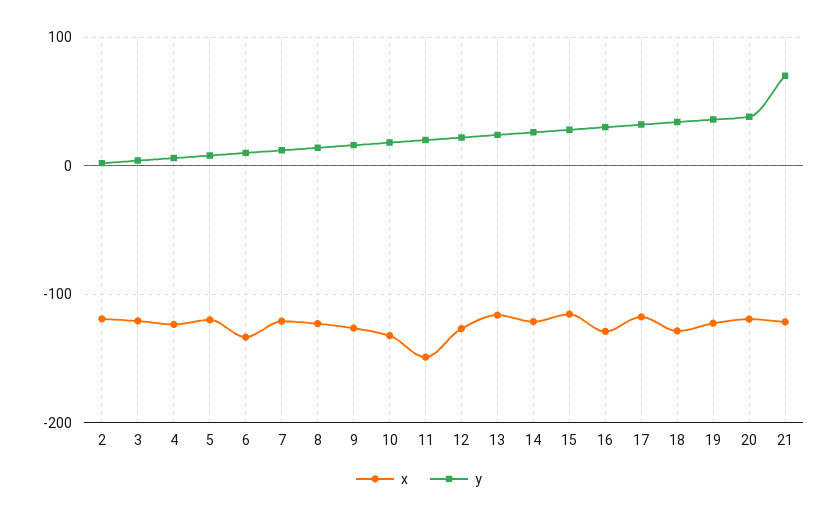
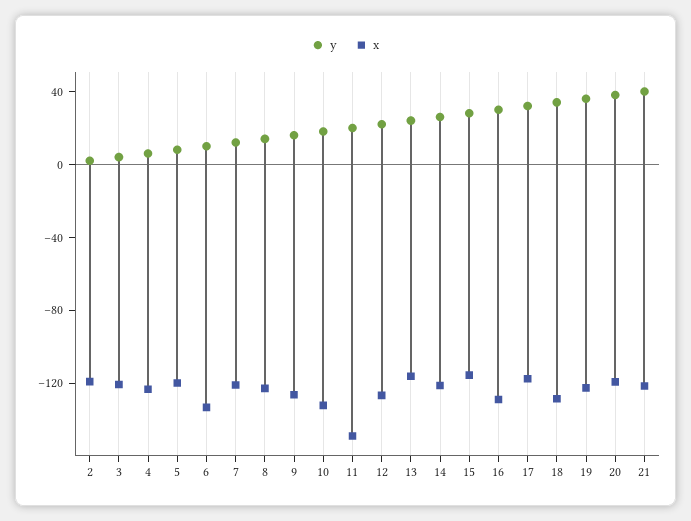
y, 21: 70 -> 40

